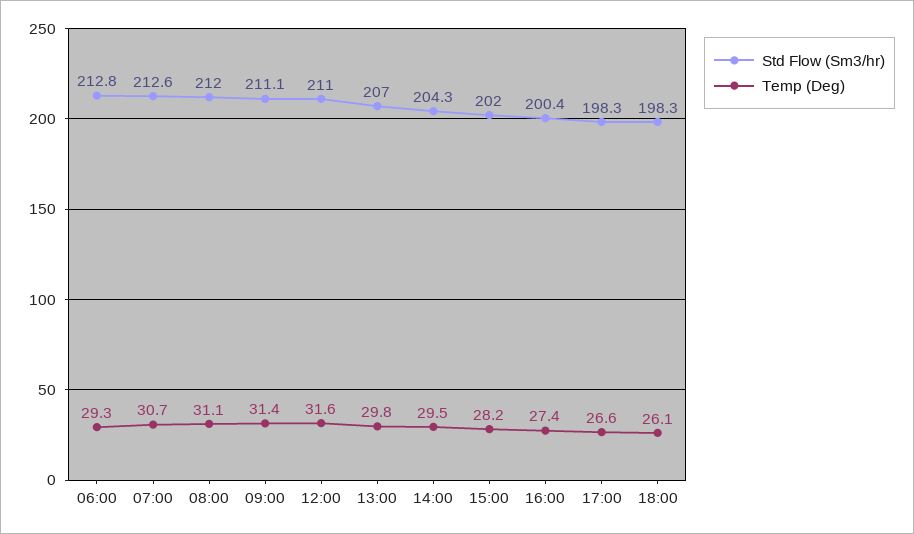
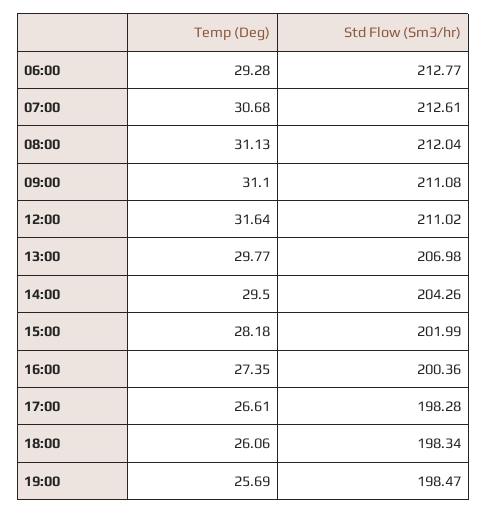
Temp (Deg), 09:00: 31.4 -> 31.1
Temp (Deg), 19:00: none -> 25.69
Std Flow (Sm3/hr), 19:00: none -> 198.47

